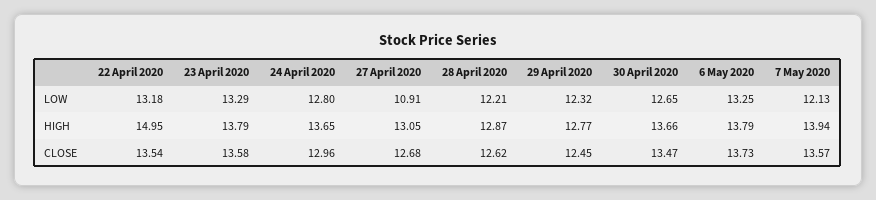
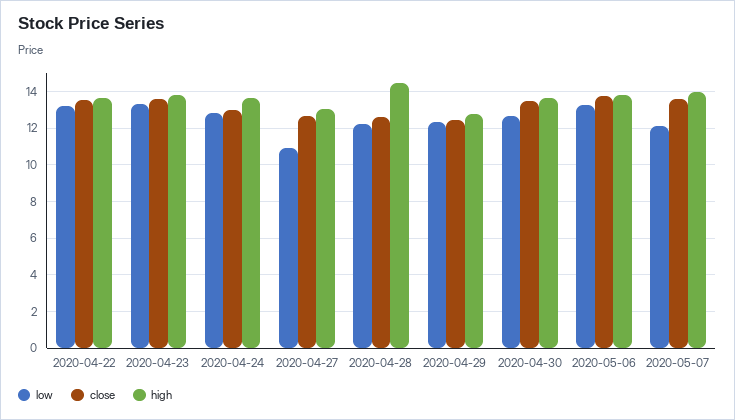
HIGH, 22 April 2020: 14.95 -> 13.5
HIGH, 28 April 2020: 12.87 -> 14.5

